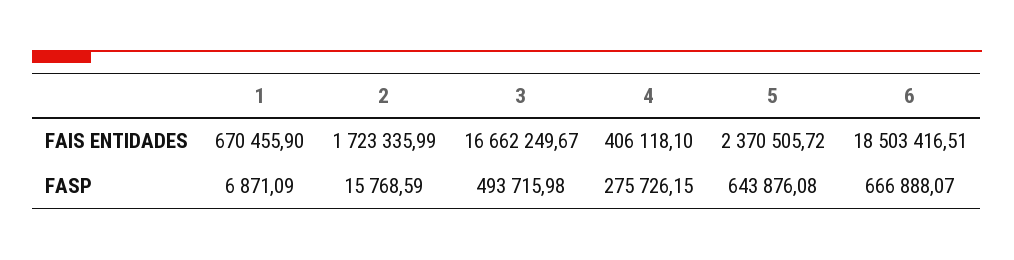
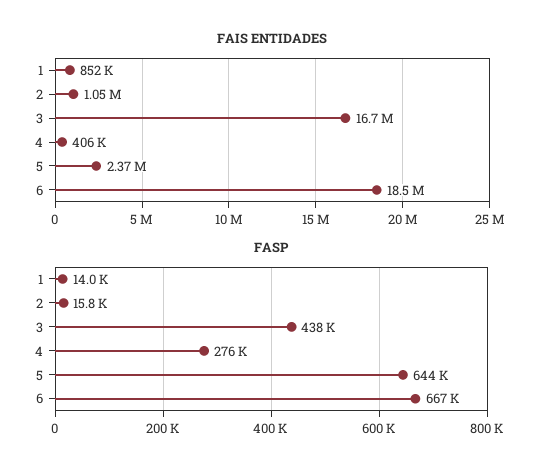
FAIS ENTIDADES, 1: 670455.9 -> 852000
FAIS ENTIDADES, 2: 1723335.99 -> 1050000
FASP, 1: 6871.09 -> 14000
FASP, 3: 493715.98 -> 438000

